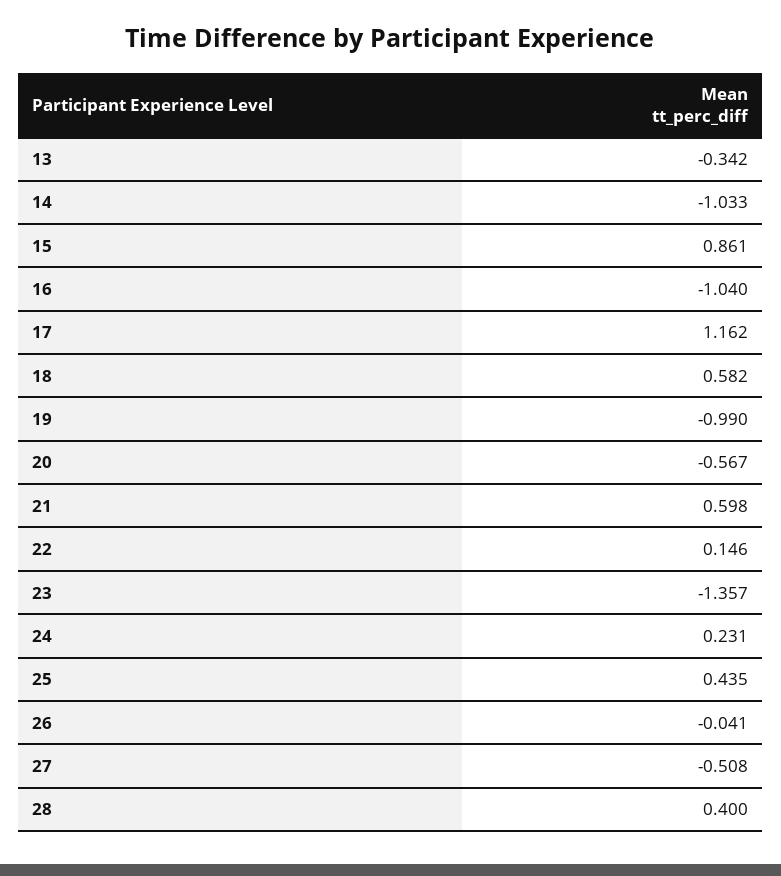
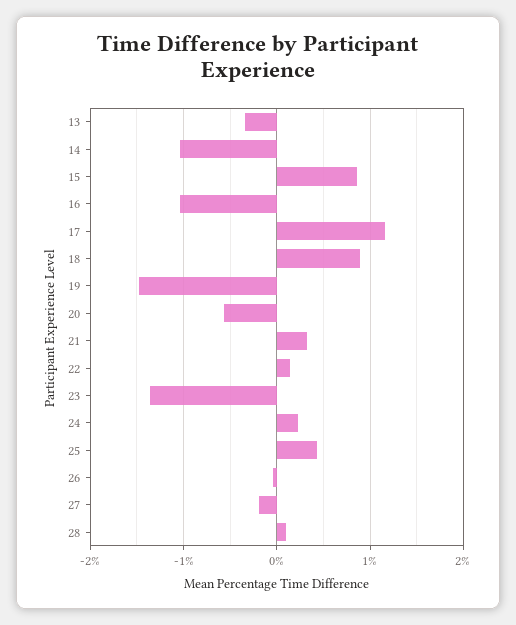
18: 0.582 -> 0.9
19: -0.99 -> -1.5
21: 0.598 -> 0.3
27: -0.508 -> -0.2
28: 0.4 -> 0.1

